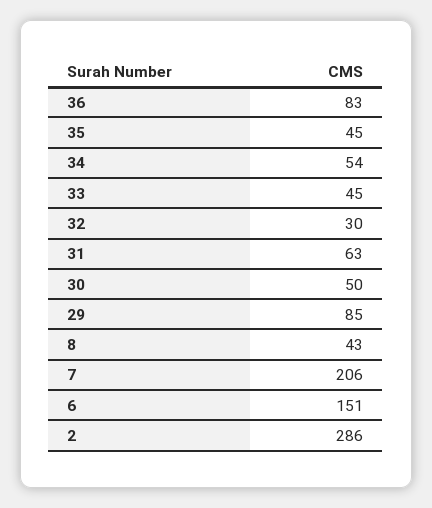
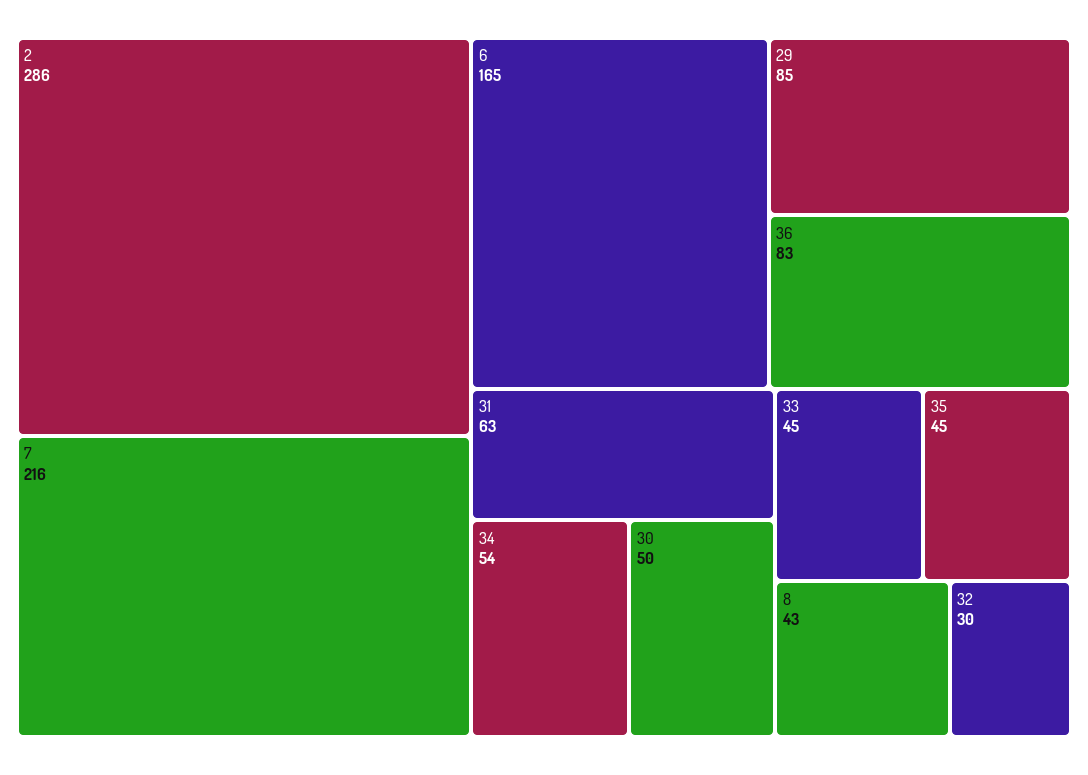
7: 206 -> 216
6: 151 -> 165

